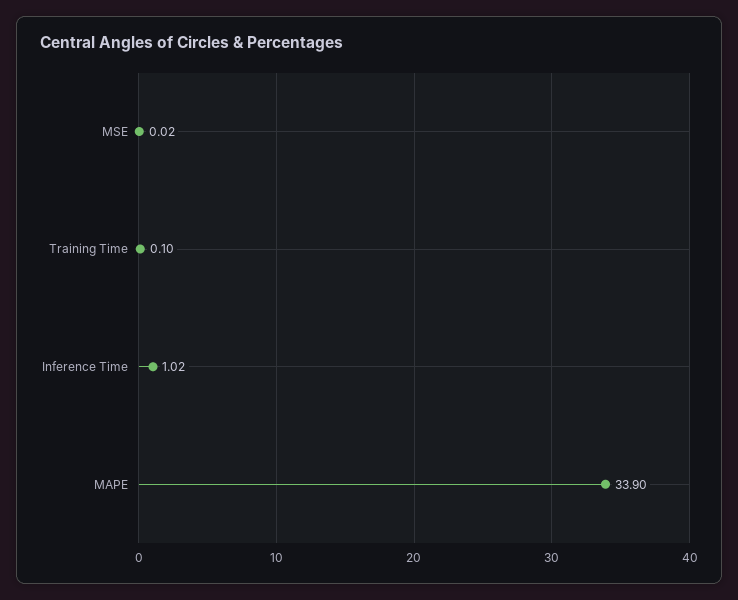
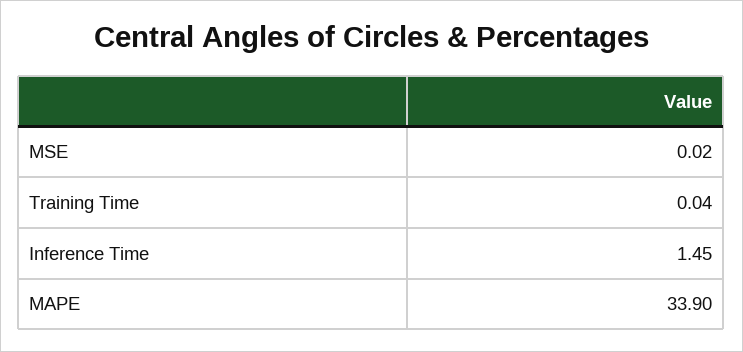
Training Time: 0.1 -> 0.04
Inference Time: 1.02 -> 1.45

